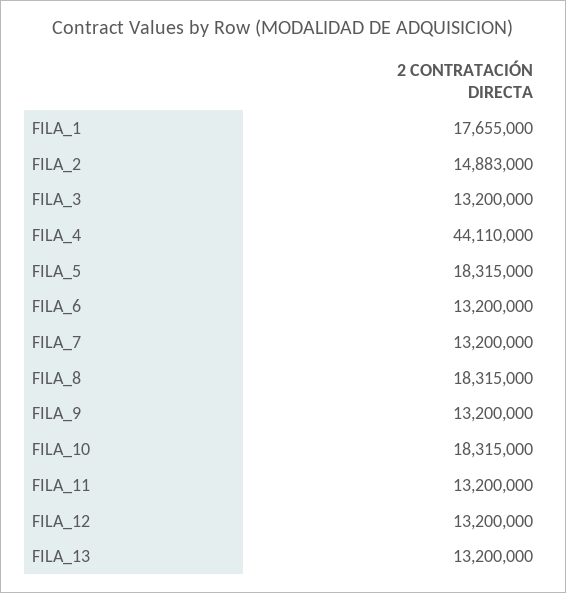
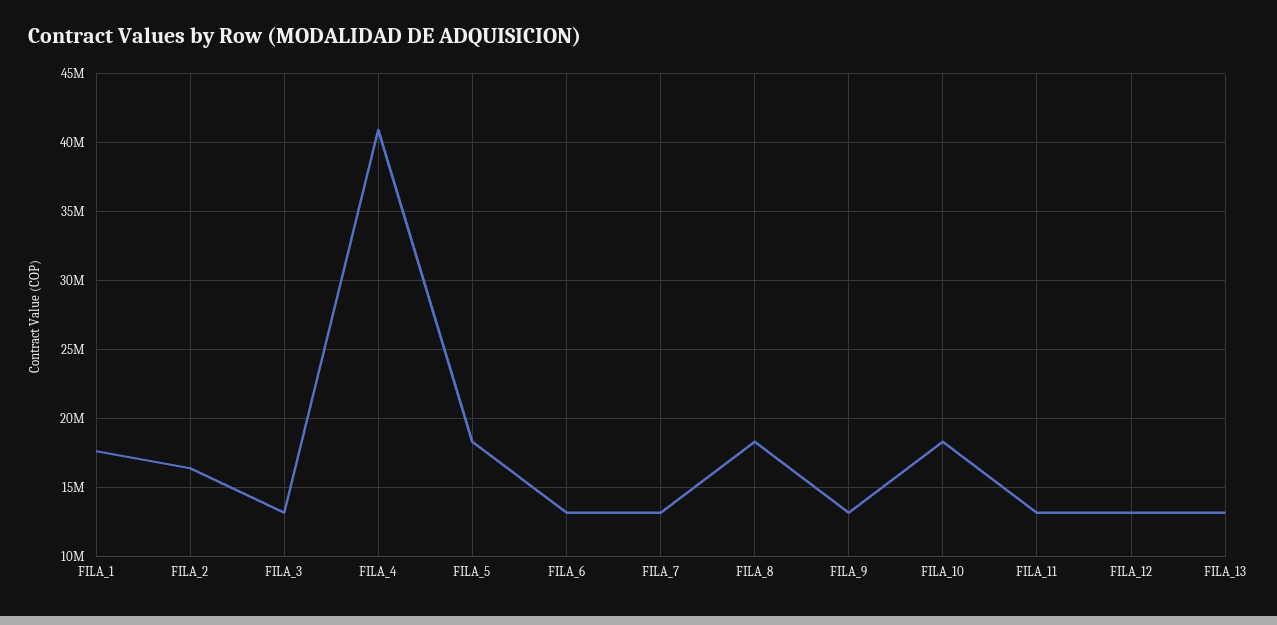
FILA_2: 14883000 -> 16500000
FILA_4: 44110000 -> 41000000

